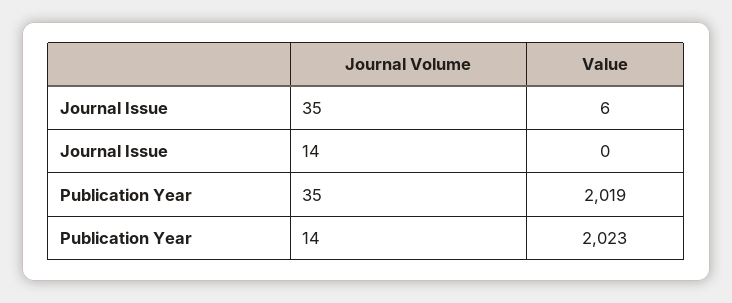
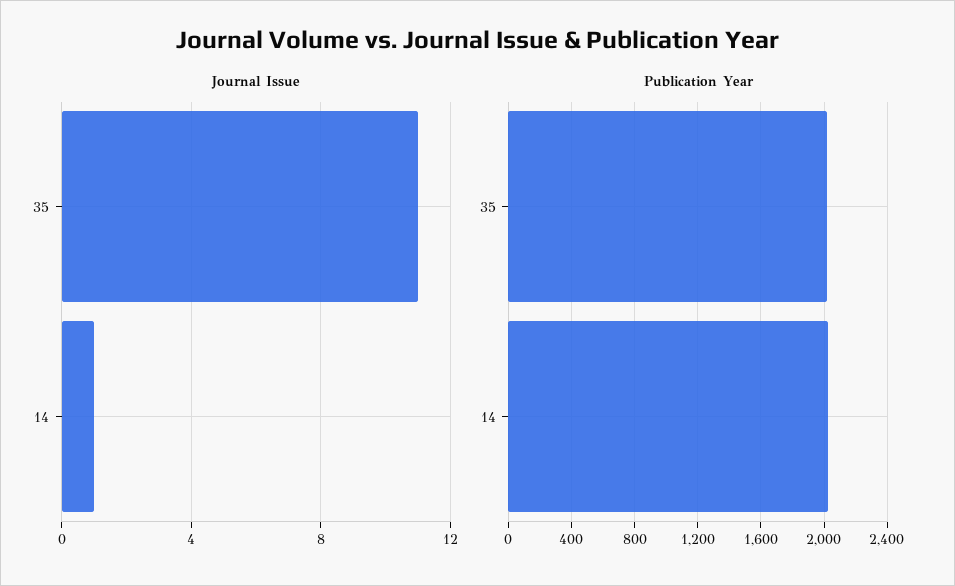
Journal Issue, 35: 6 -> 11
Journal Issue, 14: 0 -> 1

